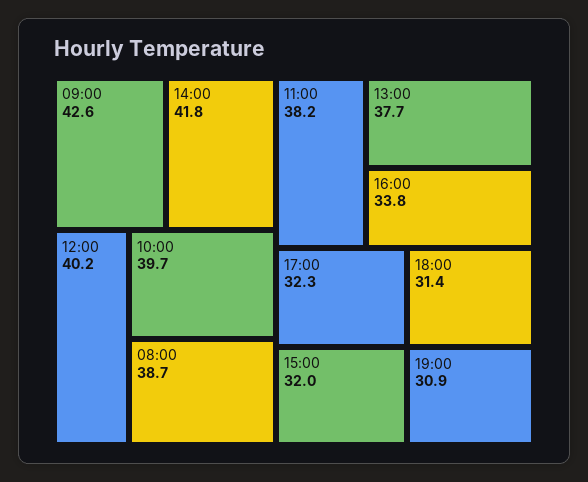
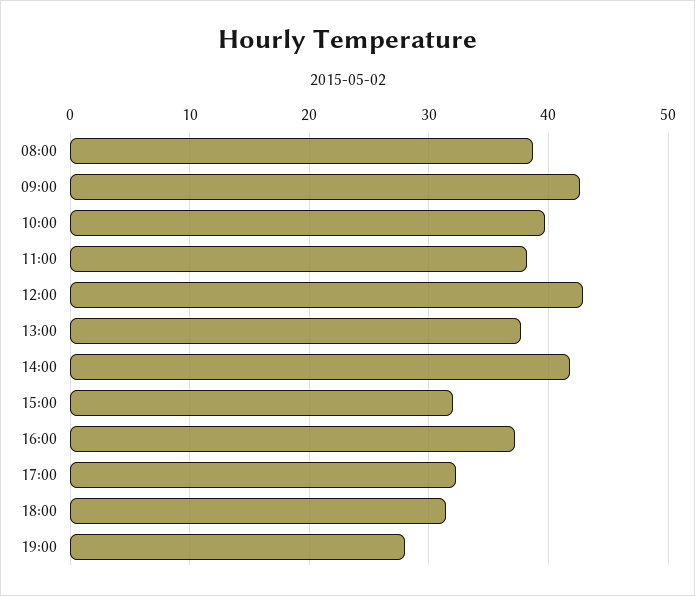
12:00: 40.2 -> 43
16:00: 33.8 -> 37
19:00: 30.9 -> 28

